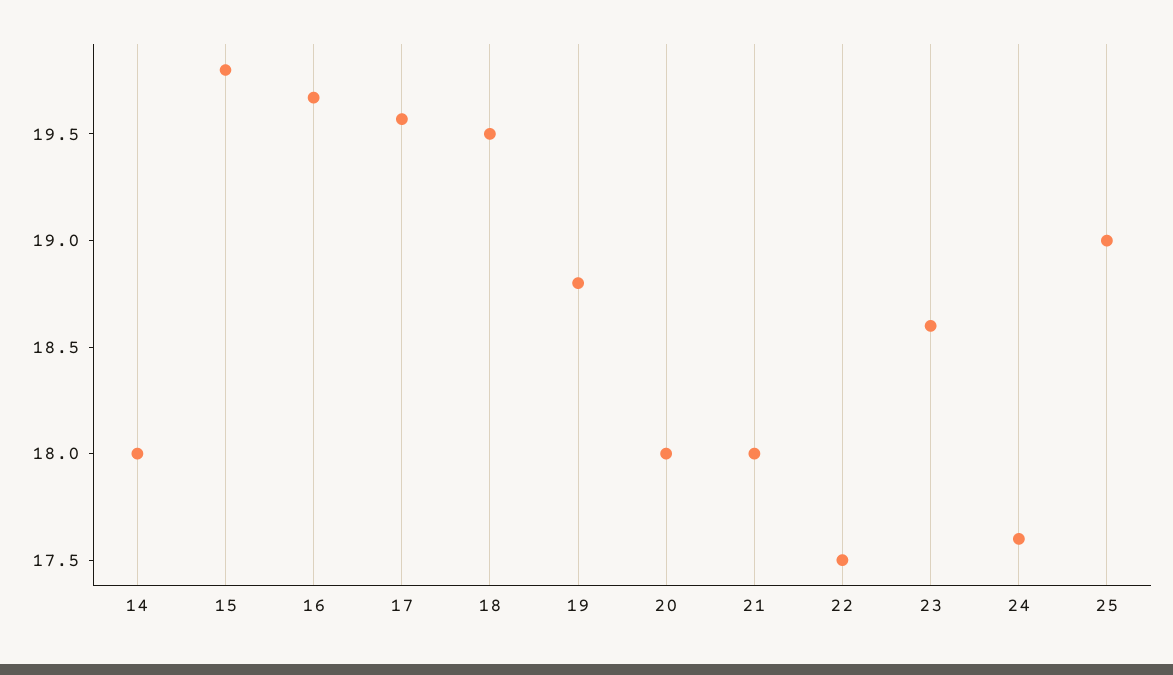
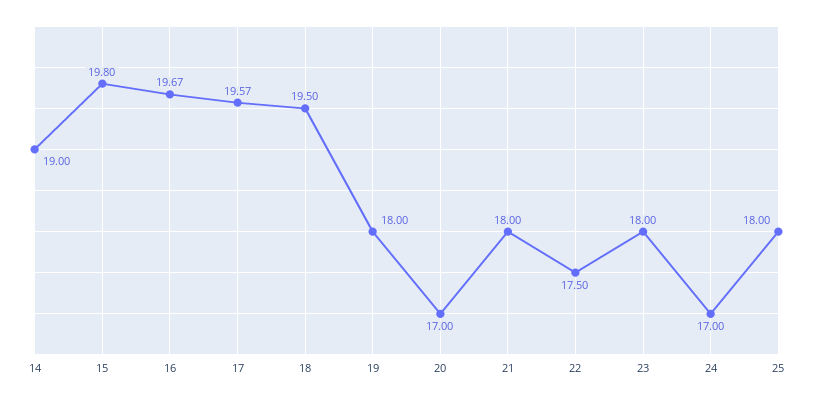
14: 18 -> 19
19: 18.8 -> 18
20: 18 -> 17
23: 18.6 -> 18
24: 17.6 -> 17
25: 19 -> 18

